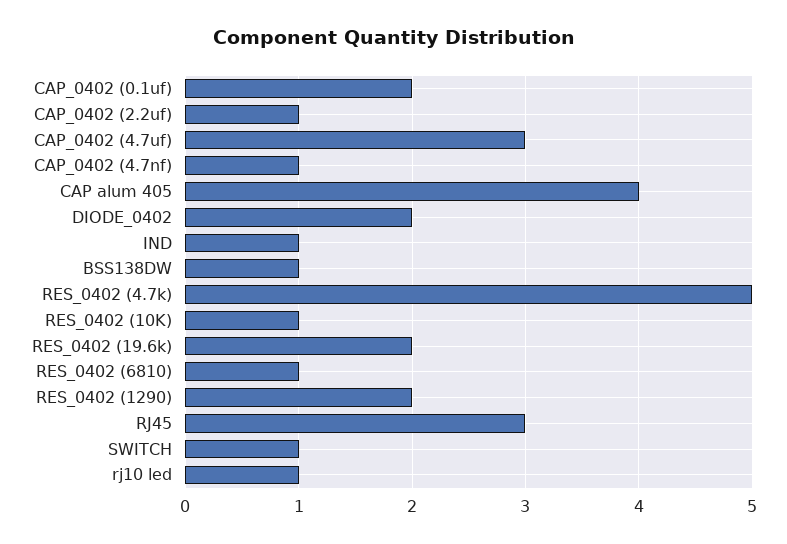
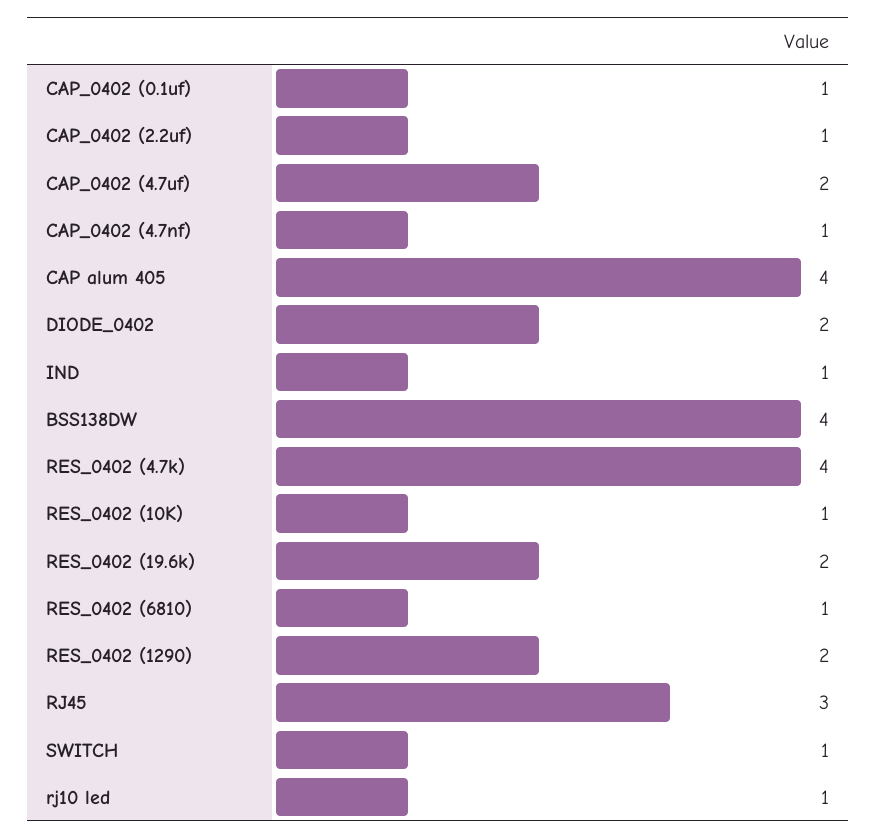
CAP_0402 (0.1uf): 2 -> 1
CAP_0402 (4.7uf): 3 -> 2
BSS138DW: 1 -> 4
RES_0402 (4.7k): 5 -> 4

